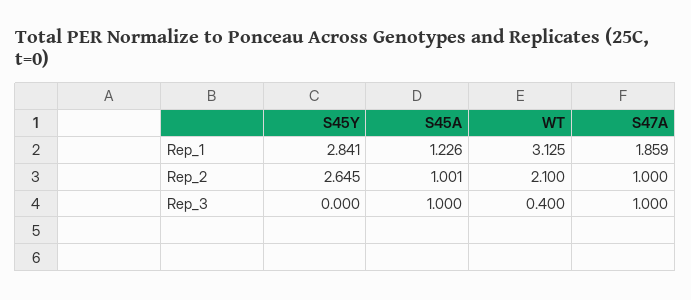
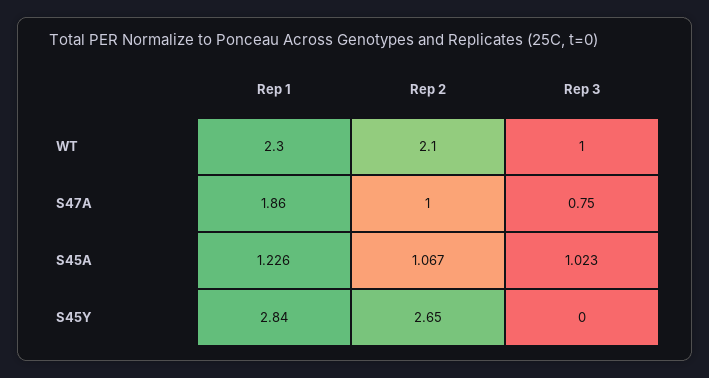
WT, Rep_1: 3.125 -> 2.3
S45A, Rep_2: 1.001 -> 1.067
S45A, Rep_3: 1 -> 1.023
WT, Rep_3: 0.4 -> 1
S47A, Rep_3: 1 -> 0.75

